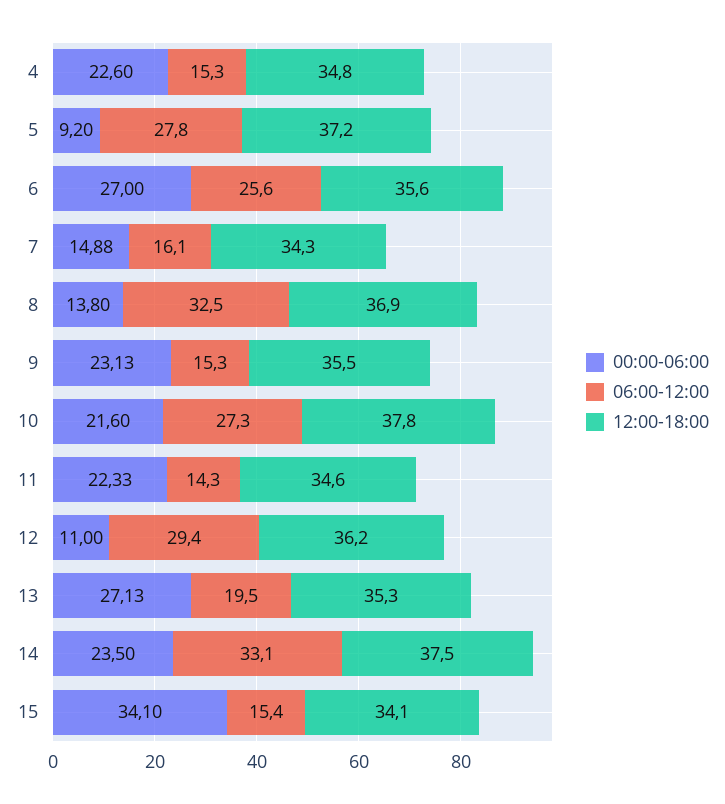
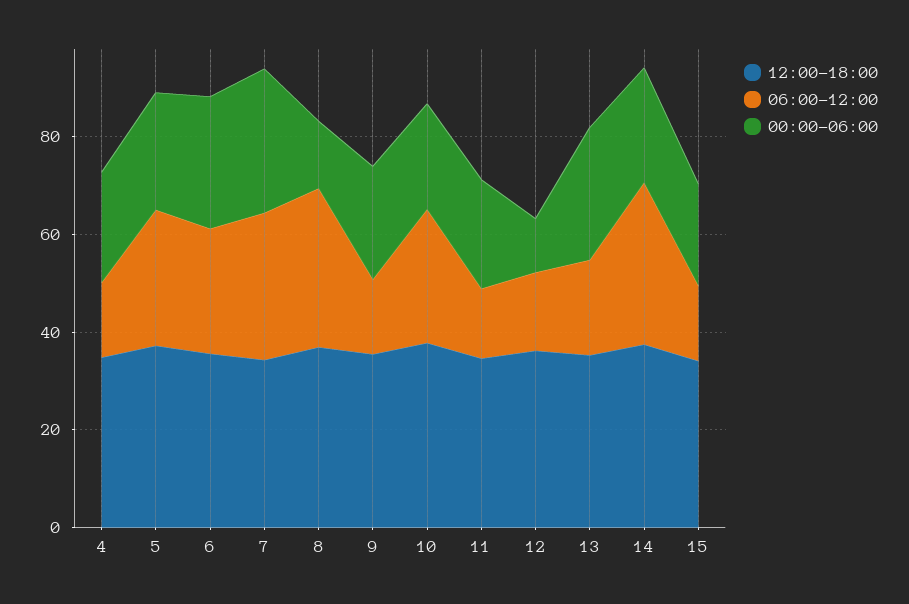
00:00-06:00, 5: 9.2 -> 25
00:00-06:00, 7: 14.88 -> 30
06:00-12:00, 7: 16.1 -> 30
06:00-12:00, 12: 29.4 -> 15
00:00-06:00, 15: 34.1 -> 20

